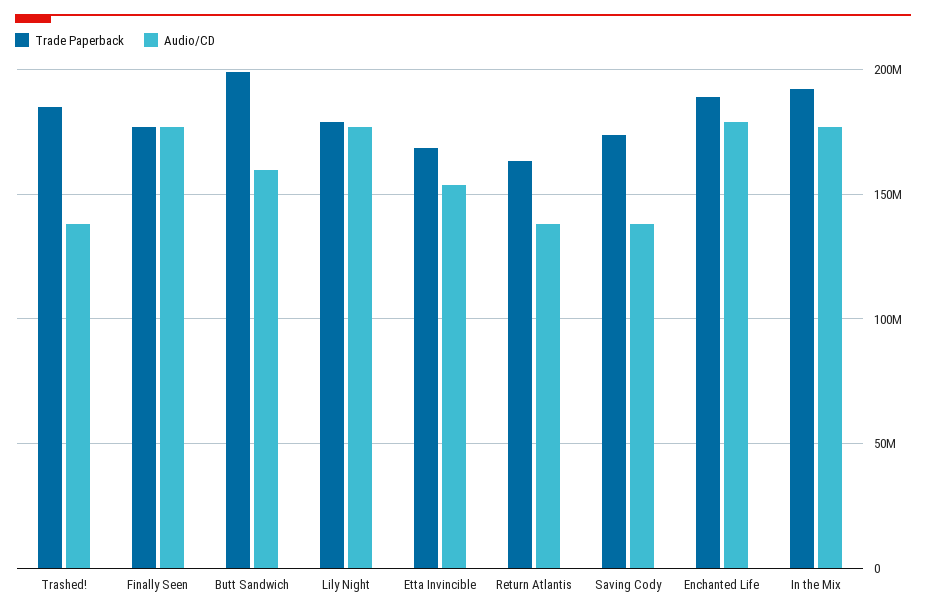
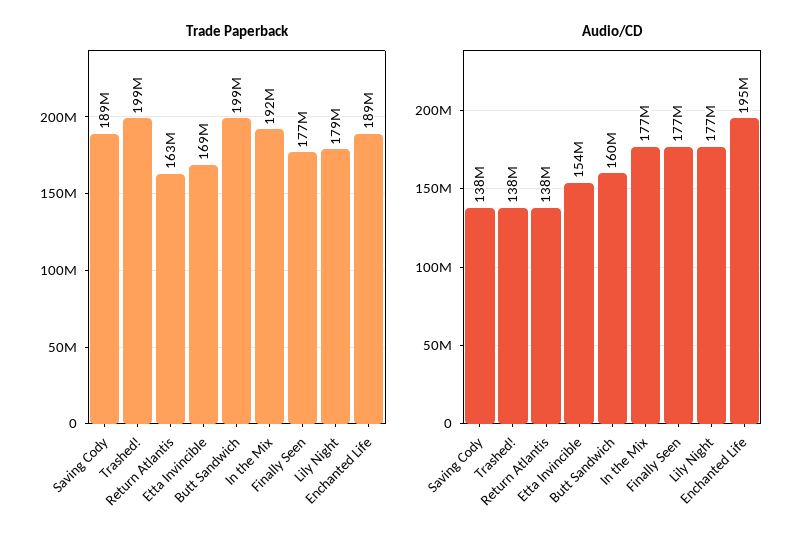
Trade Paperback, Trashed!: 185000000 -> 199000000
Trade Paperback, Saving Cody: 175000000 -> 189000000
Audio/CD, Enchanted Life: 180000000 -> 195000000

